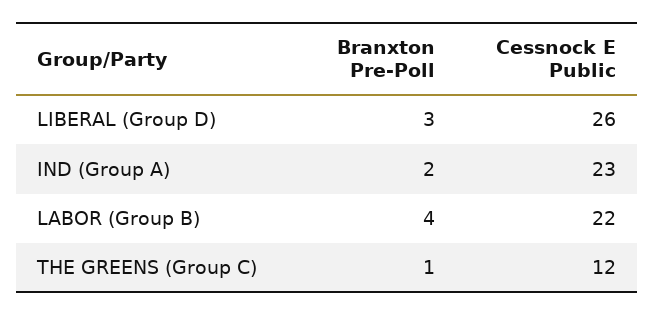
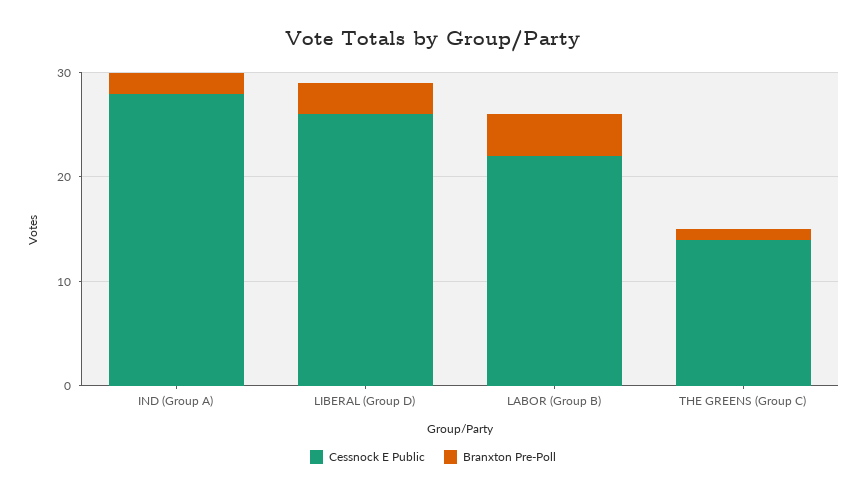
Cessnock E Public, IND (Group A): 23 -> 28
Cessnock E Public, THE GREENS (Group C): 12 -> 14

